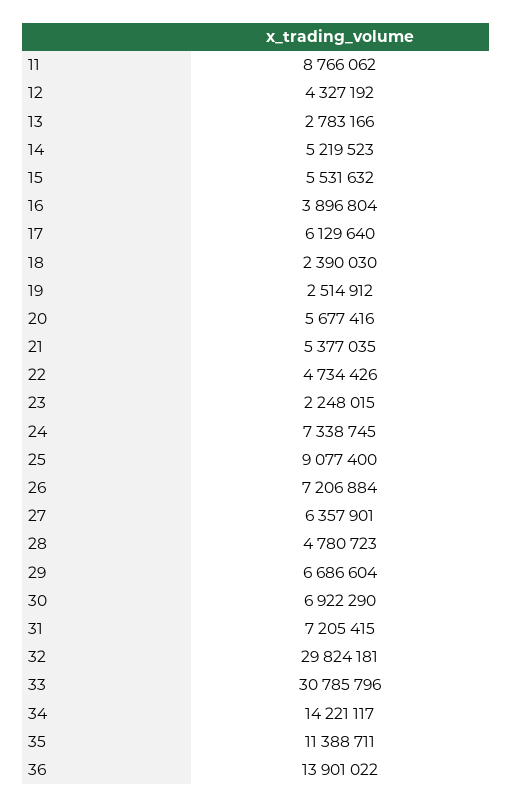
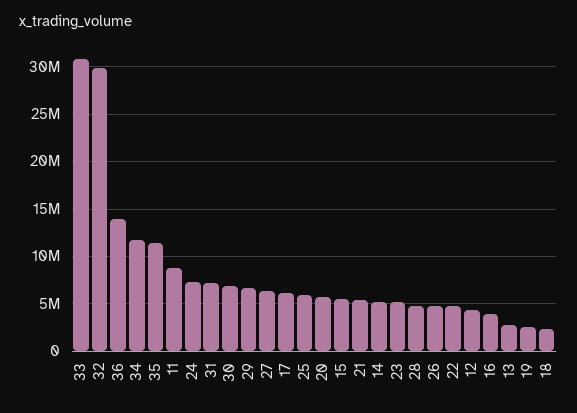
23: 2248015 -> 5000000
25: 9077400 -> 6000000
26: 7206884 -> 5000000
34: 14221117 -> 12000000

